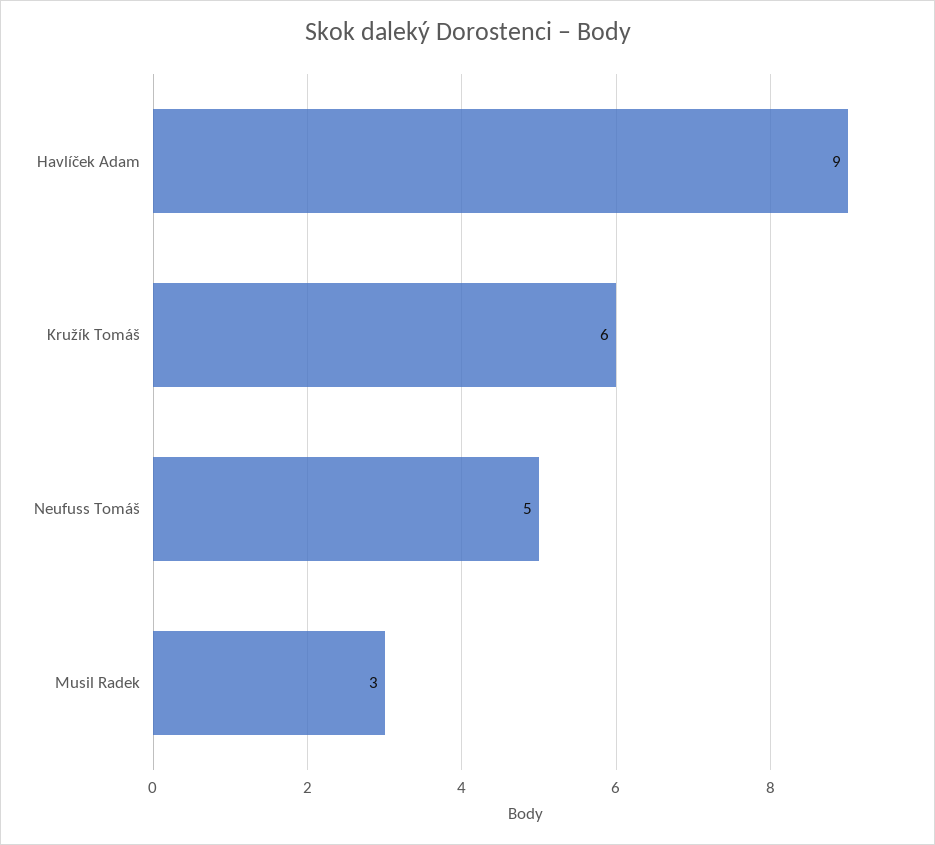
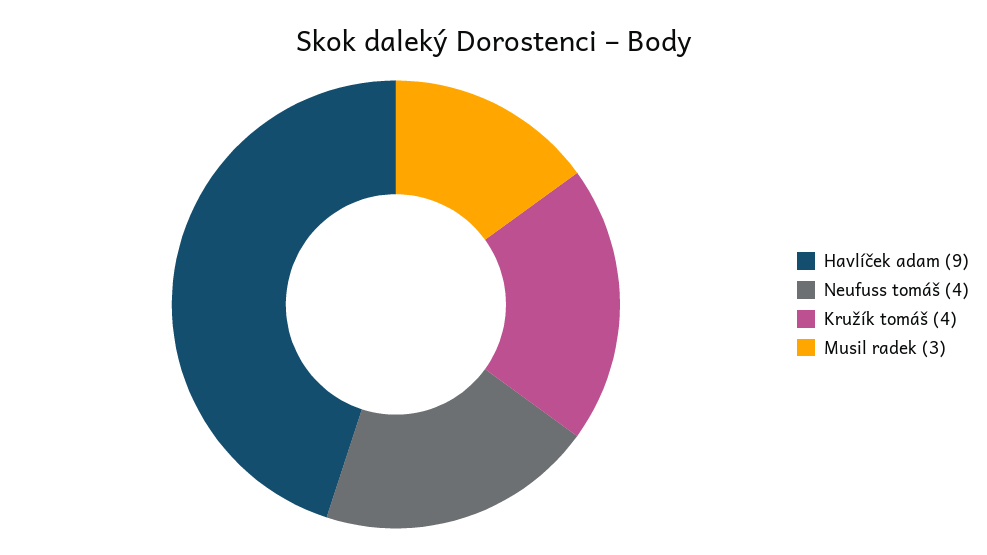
Kružík Tomáš: 6 -> 4
Neufuss Tomáš: 5 -> 4

